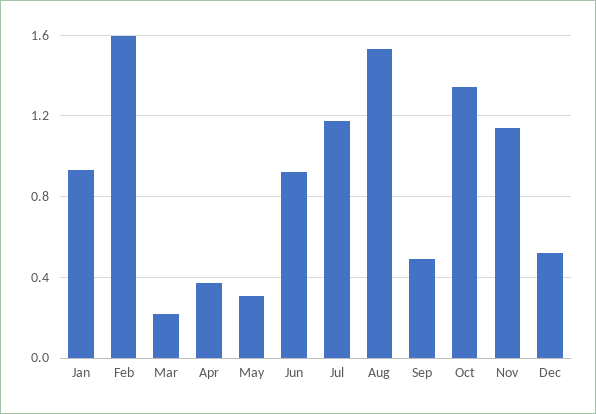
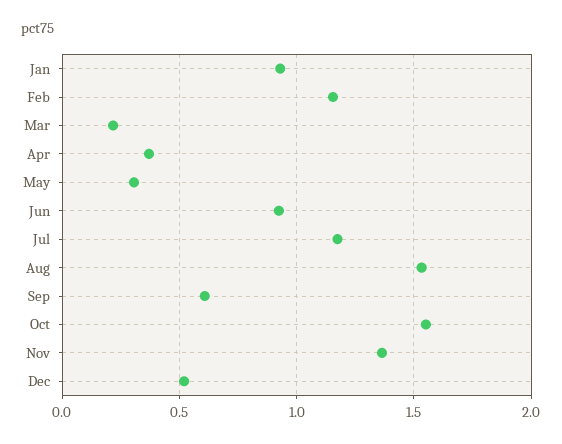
Feb: 1.6 -> 1.15
Sep: 0.5 -> 0.6
Oct: 1.35 -> 1.55
Nov: 1.15 -> 1.35

